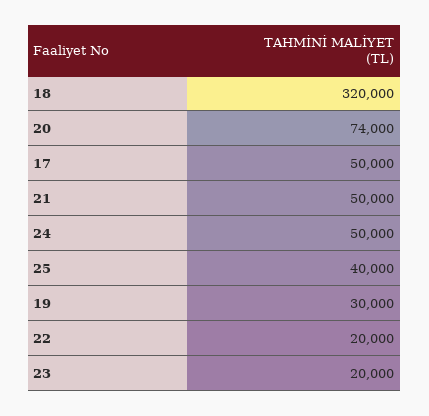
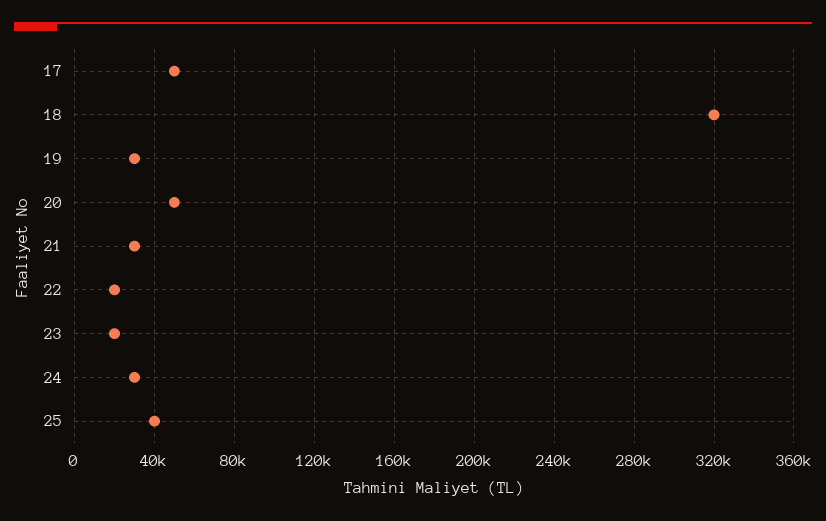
20: 74000 -> 50000
21: 50000 -> 30000
24: 50000 -> 30000

